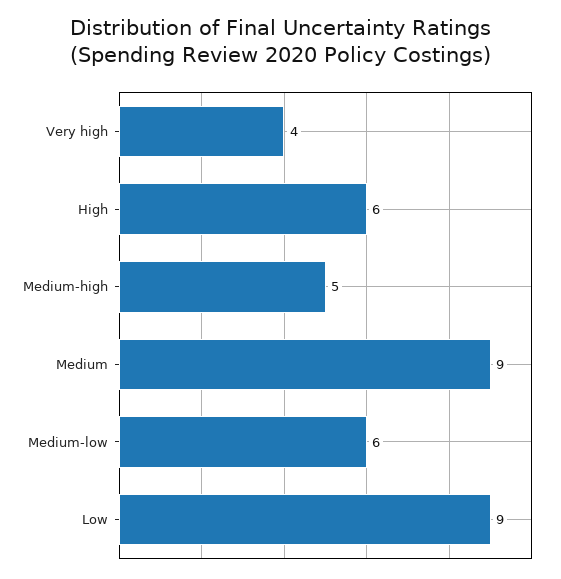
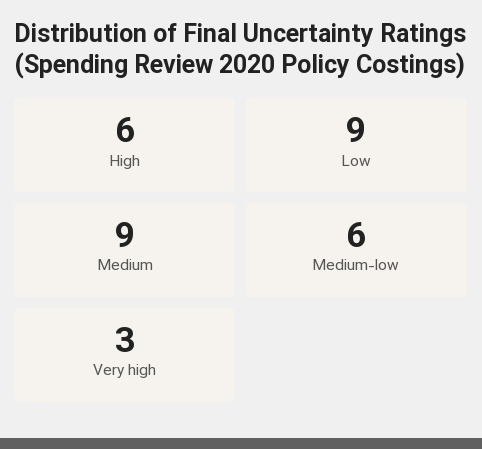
Very high: 4 -> 3
Medium-high: 5 -> none

